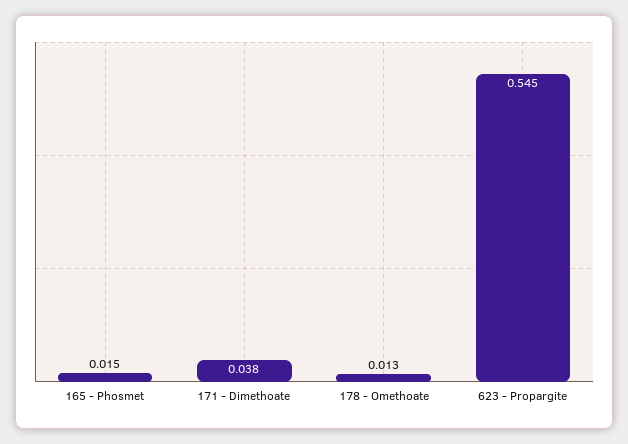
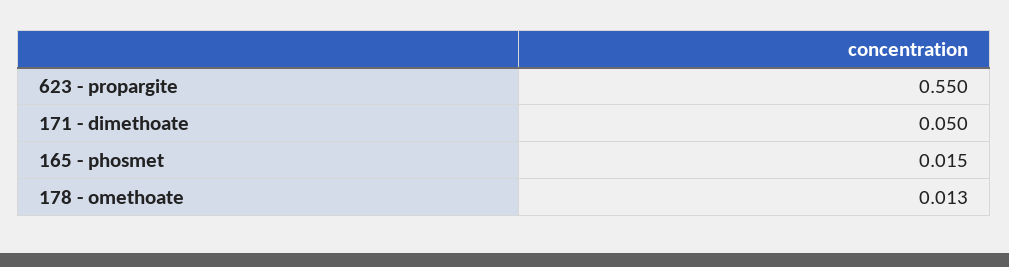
171 - Dimethoate: 0.038 -> 0.05
623 - Propargite: 0.545 -> 0.55

